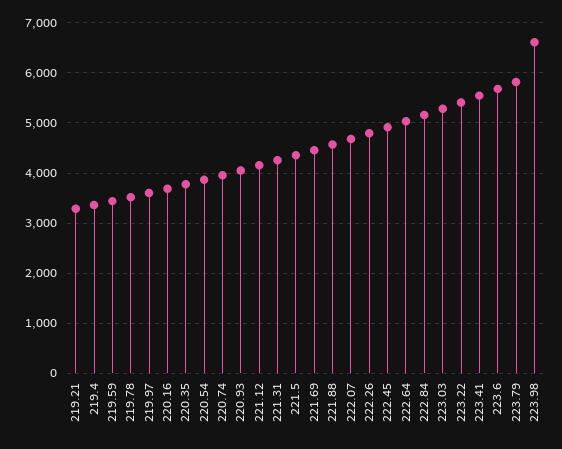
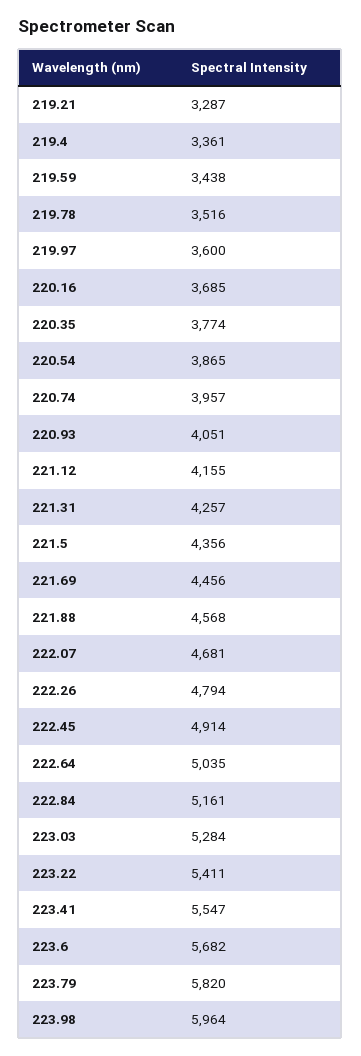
223.98: 6600 -> 5964

